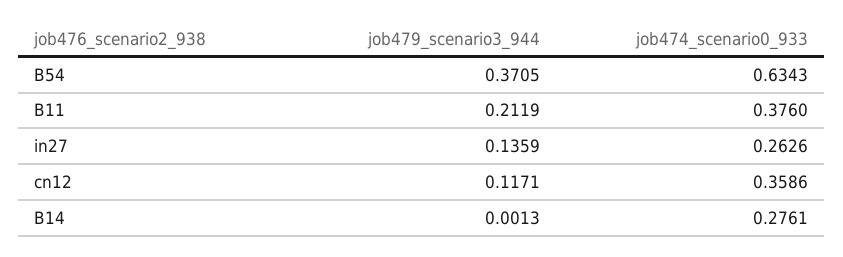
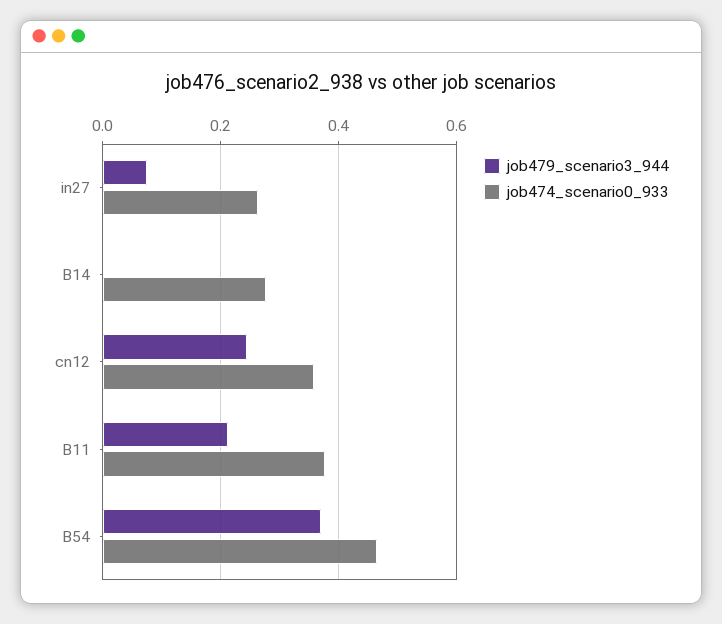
job474_scenario0_933, B54: 0.6343 -> 0.46
job479_scenario3_944, in27: 0.1359 -> 0.08
job479_scenario3_944, cn12: 0.1171 -> 0.24

